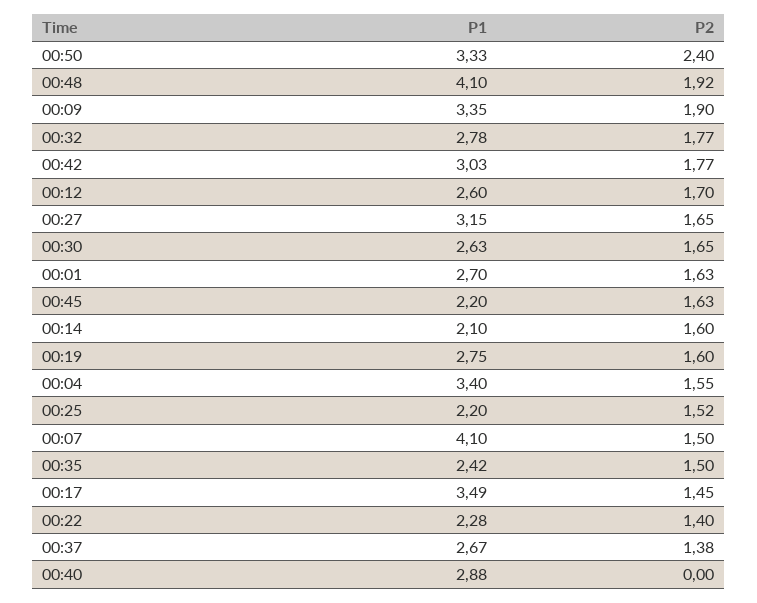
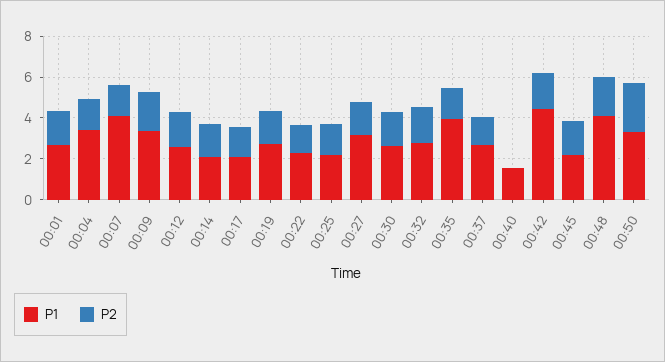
P1, 00:42: 3.03 -> 4.5
P1, 00:35: 2.42 -> 4
P1, 00:17: 3.49 -> 2
P1, 00:40: 2.88 -> 1.5

